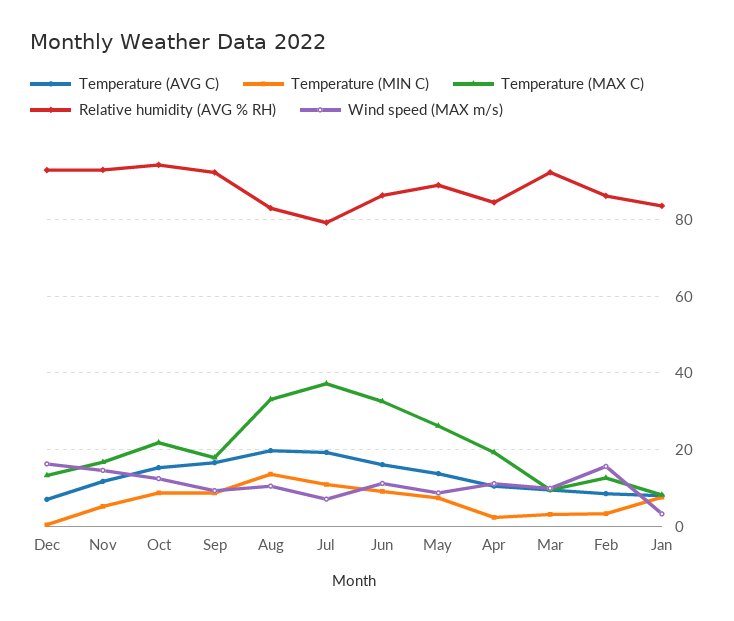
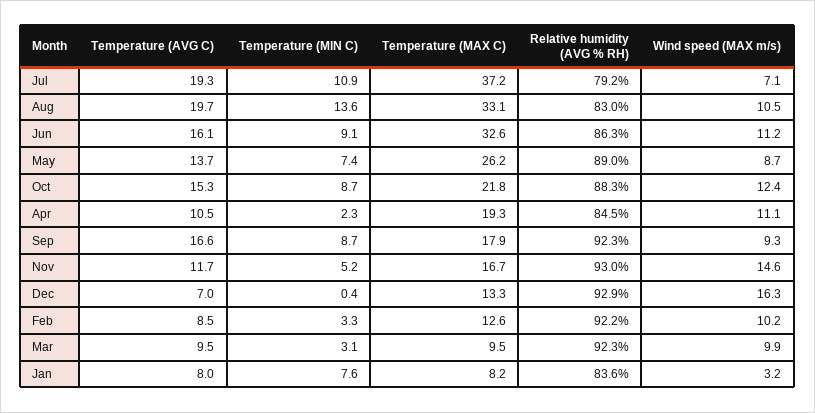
Relative humidity (AVG % RH), Oct: 94 -> 88.3
Relative humidity (AVG % RH), Feb: 86 -> 92.2
Wind speed (MAX m/s), Feb: 16 -> 10.2

